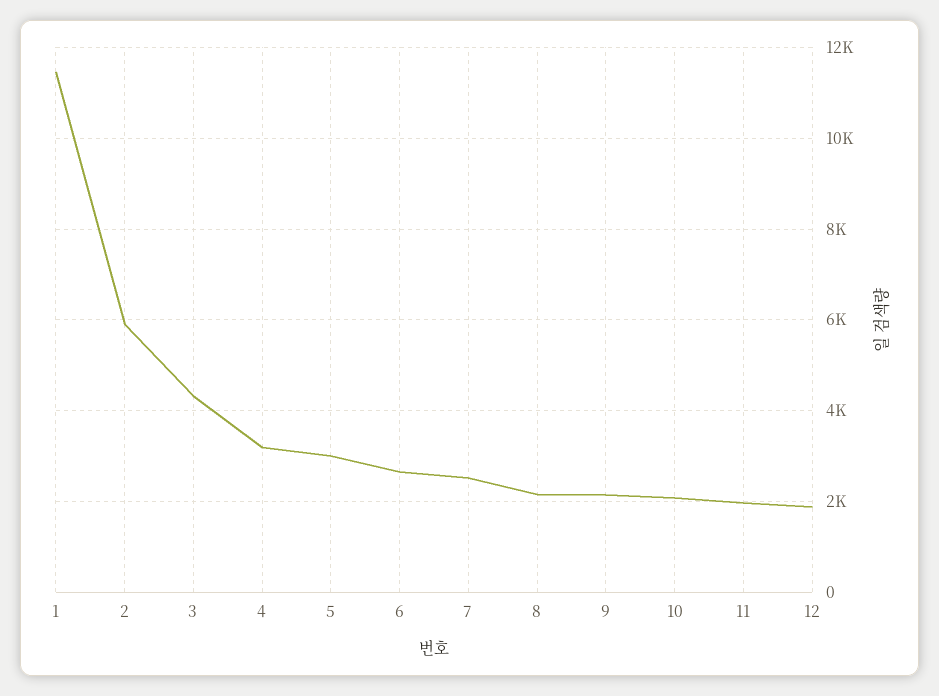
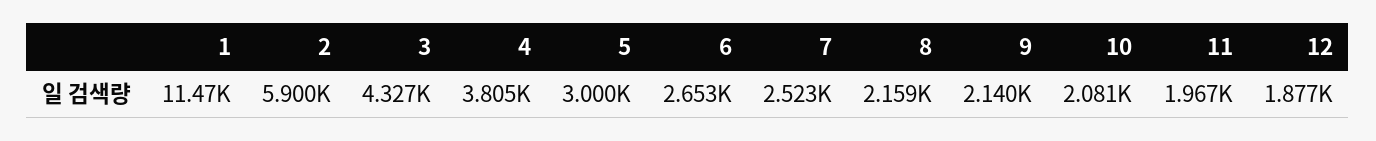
4: 3200 -> 3805

